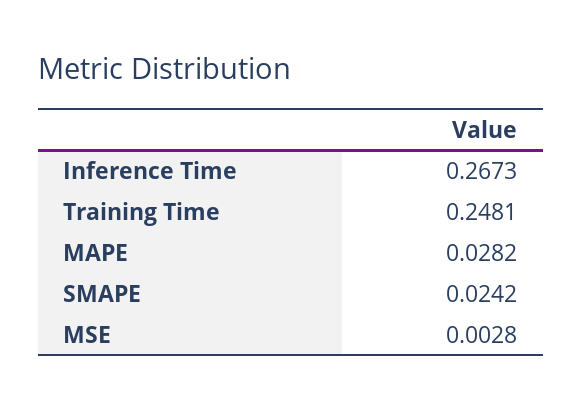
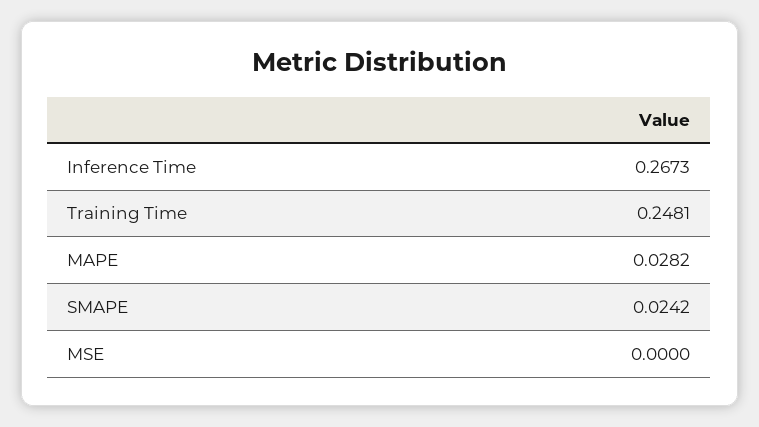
MSE: 0.0028 -> 0

